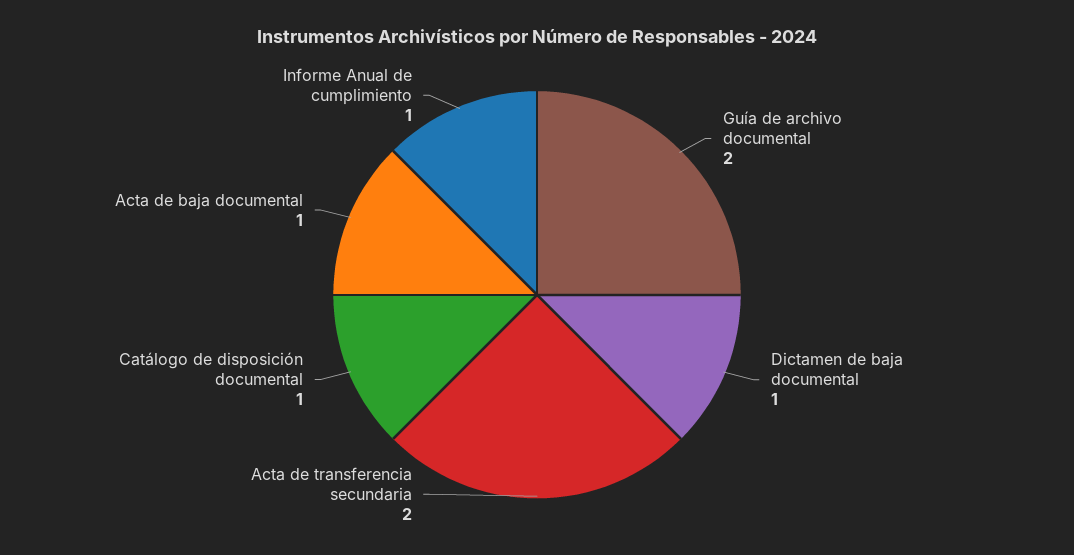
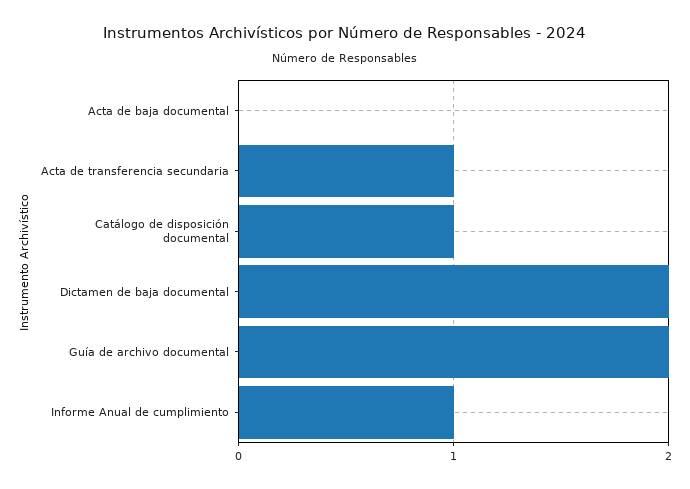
Dictamen de baja documental: 1 -> 2
Acta de transferencia secundaria: 2 -> 1
Acta de baja documental: 1 -> 0

